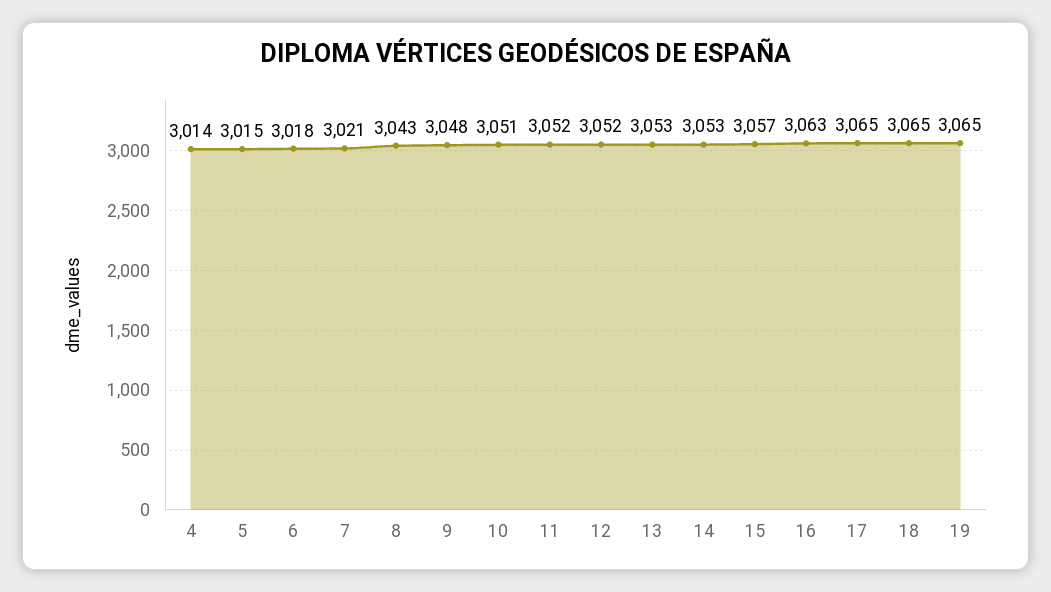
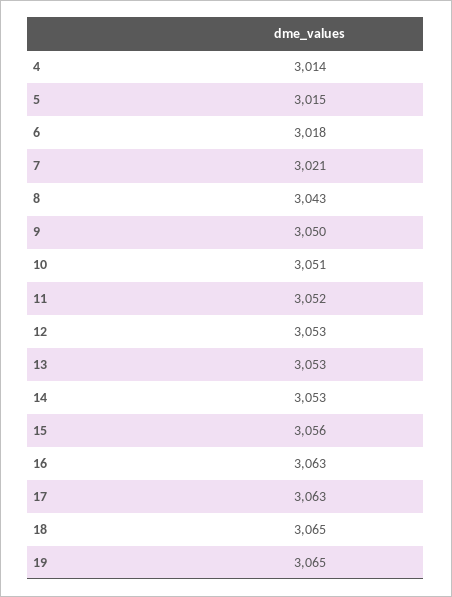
9: 3048 -> 3050
12: 3052 -> 3053
15: 3057 -> 3056
17: 3065 -> 3063

